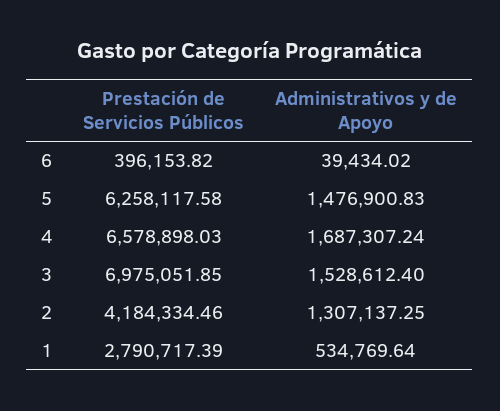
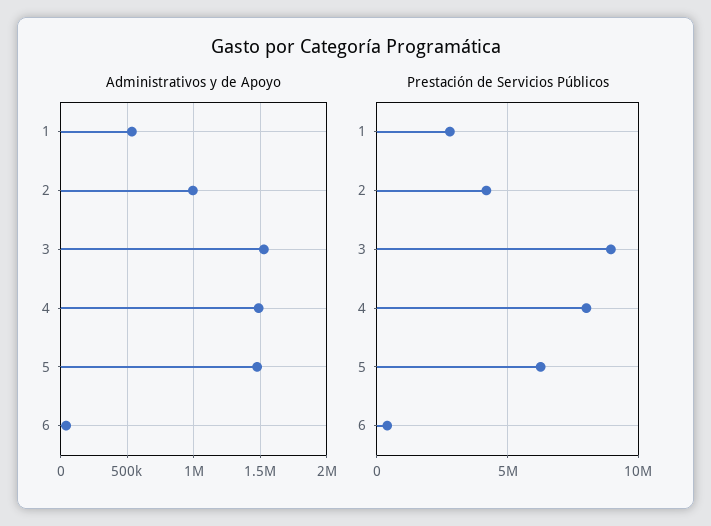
Prestación de Servicios Públicos, 4: 6578898.03 -> 8000000
Administrativos y de Apoyo, 4: 1687307.24 -> 1500000
Prestación de Servicios Públicos, 3: 6975051.85 -> 9000000
Administrativos y de Apoyo, 2: 1307137.25 -> 1000000

